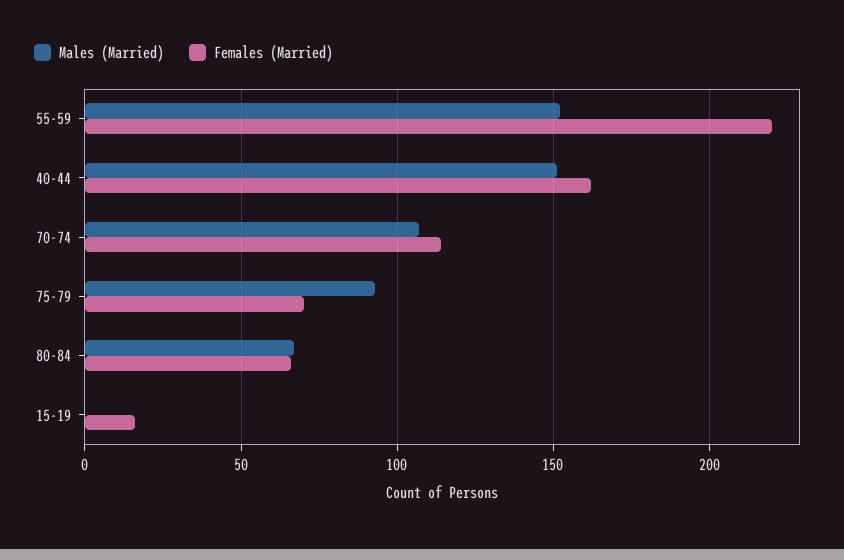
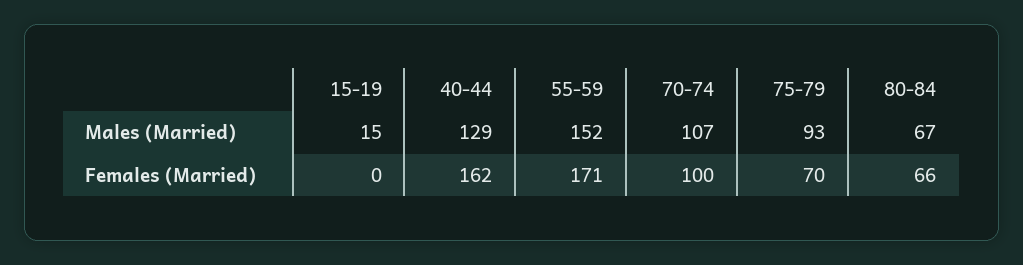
Females (Married), 55-59: 220 -> 171
Males (Married), 40-44: 150 -> 129
Females (Married), 70-74: 115 -> 100
Males (Married), 15-19: 0 -> 15
Females (Married), 15-19: 15 -> 0

